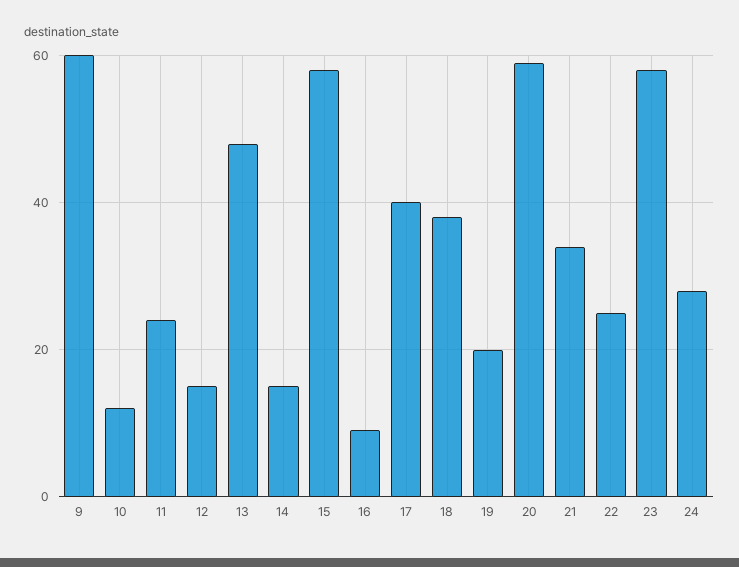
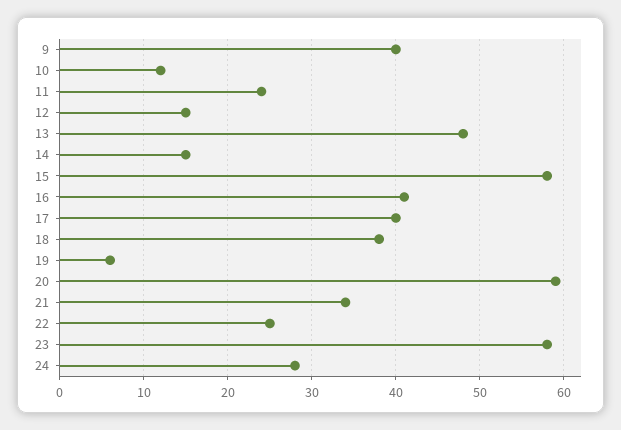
9: 60 -> 40
16: 10 -> 41
19: 20 -> 6

